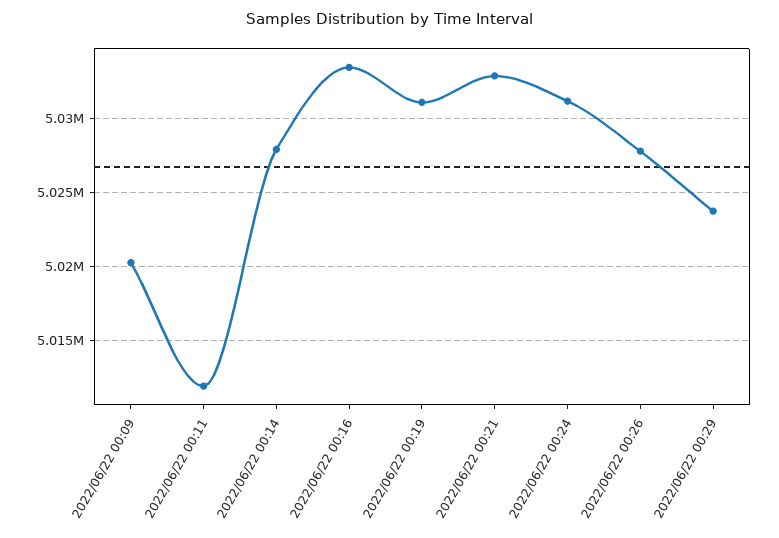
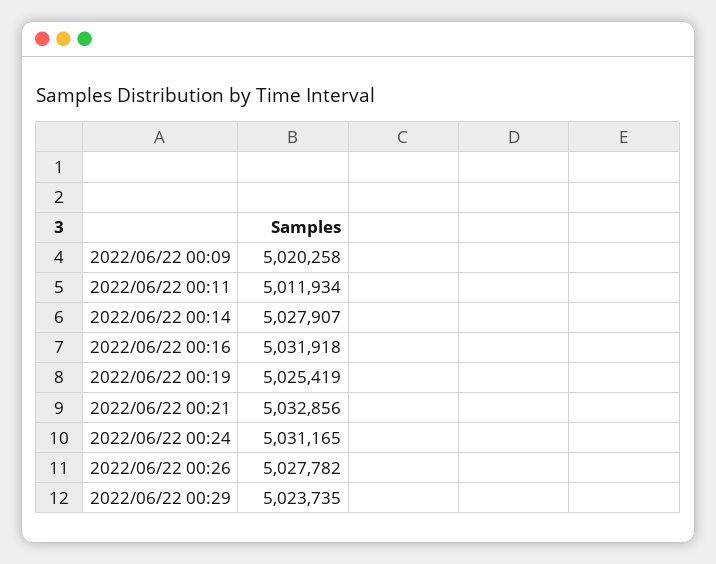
2022/06/22 00:16: 5033500 -> 5031918
2022/06/22 00:19: 5031000 -> 5025419

